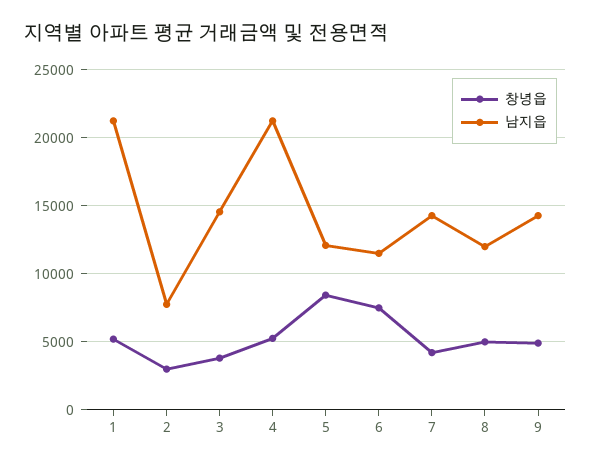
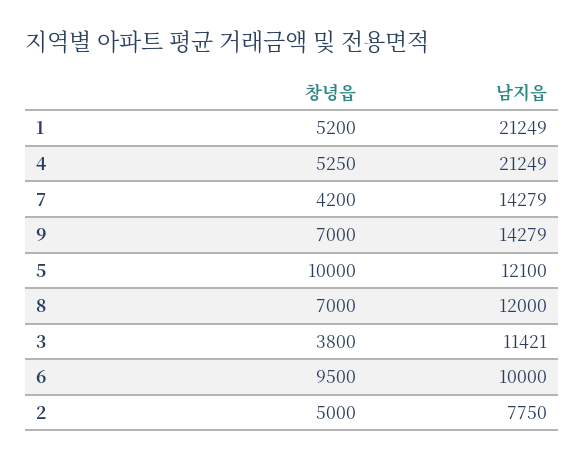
창녕읍, 2: 3000 -> 5000
남지읍, 3: 14500 -> 11421
창녕읍, 5: 8500 -> 10000
창녕읍, 6: 7500 -> 9500
남지읍, 6: 11500 -> 10000
창녕읍, 8: 5000 -> 7000
창녕읍, 9: 5000 -> 7000

